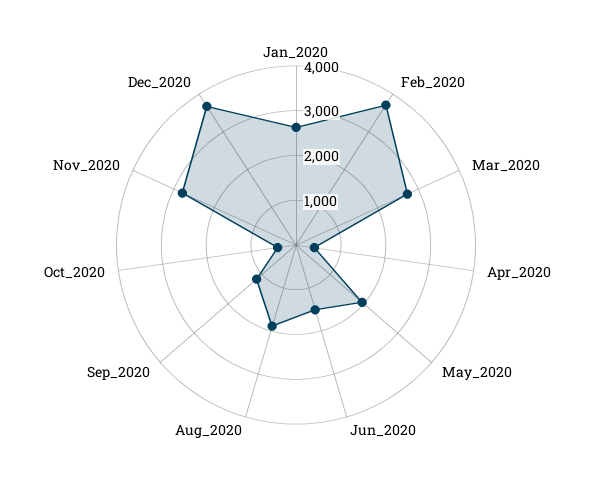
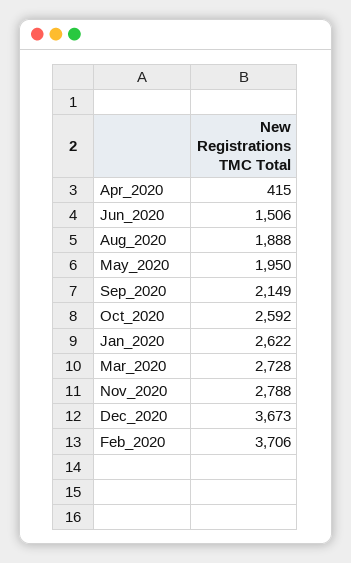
Sep_2020: 1200 -> 2149
Oct_2020: 400 -> 2592

